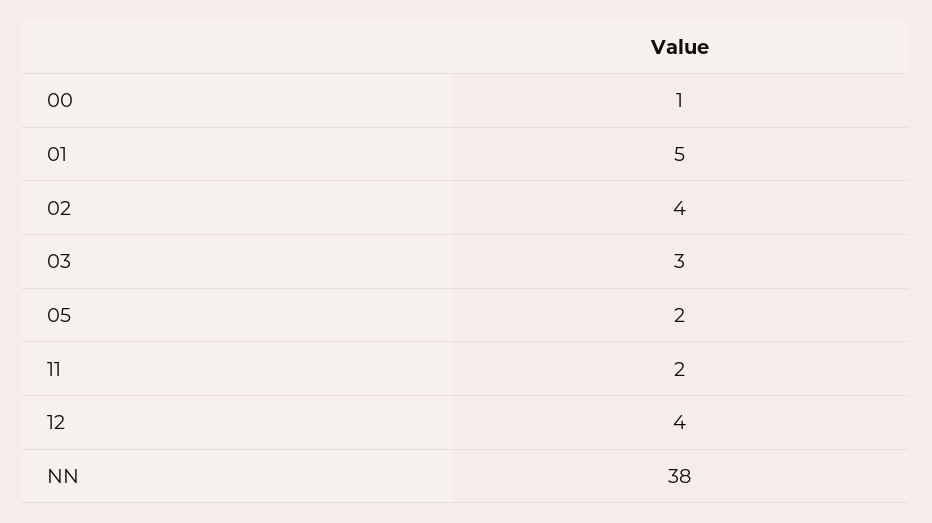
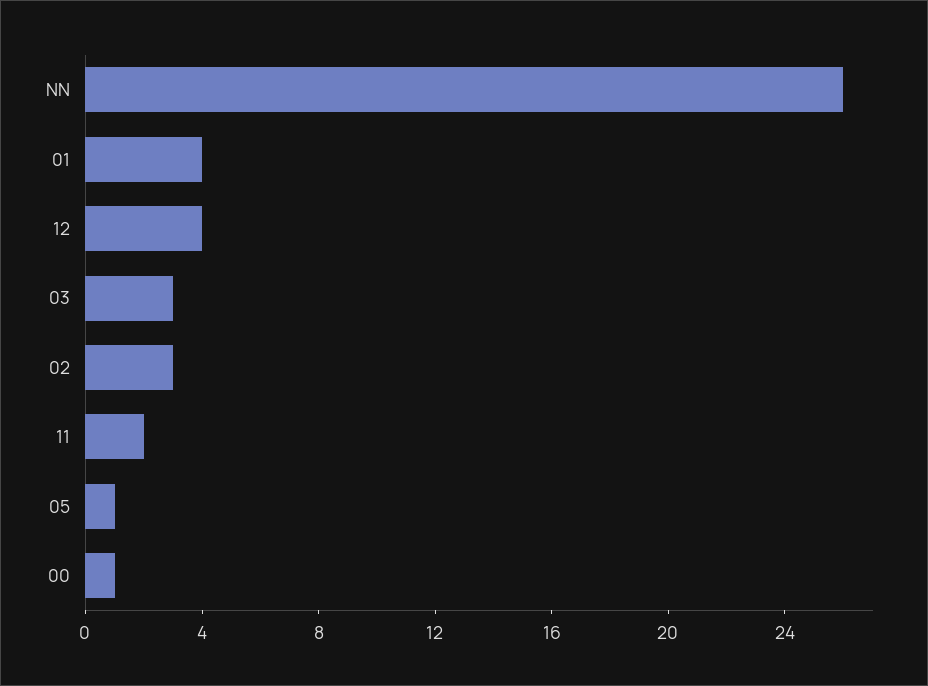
01: 5 -> 4
02: 4 -> 3
05: 2 -> 1
NN: 38 -> 26

